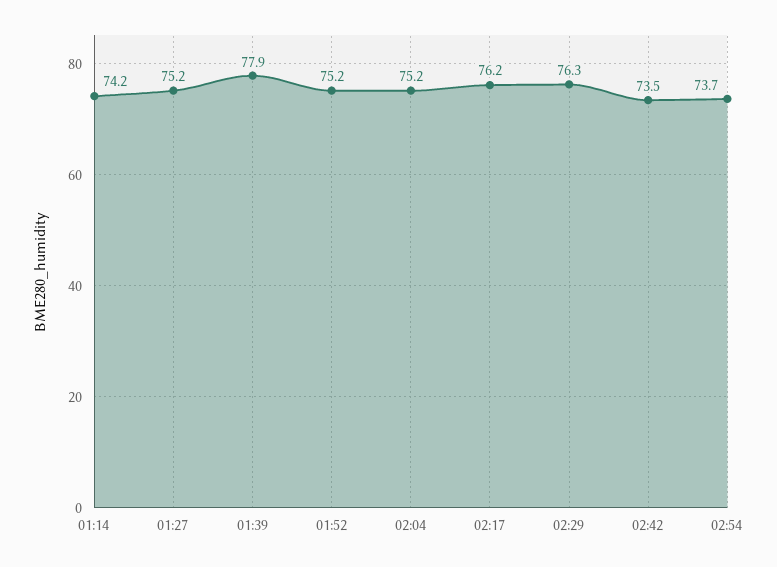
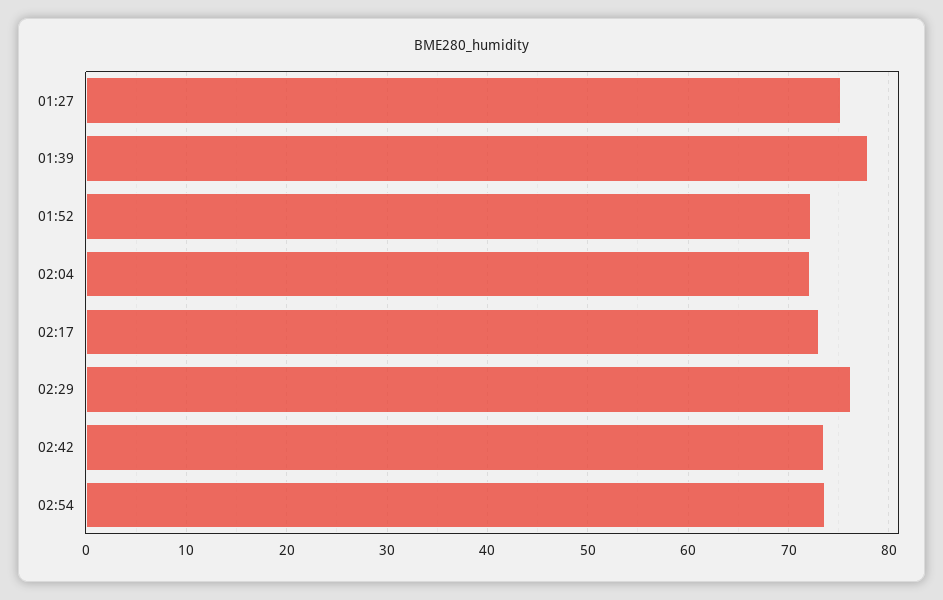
01:14: 74.2 -> none
01:52: 75.2 -> 72
02:04: 75.2 -> 72
02:17: 76.2 -> 73

